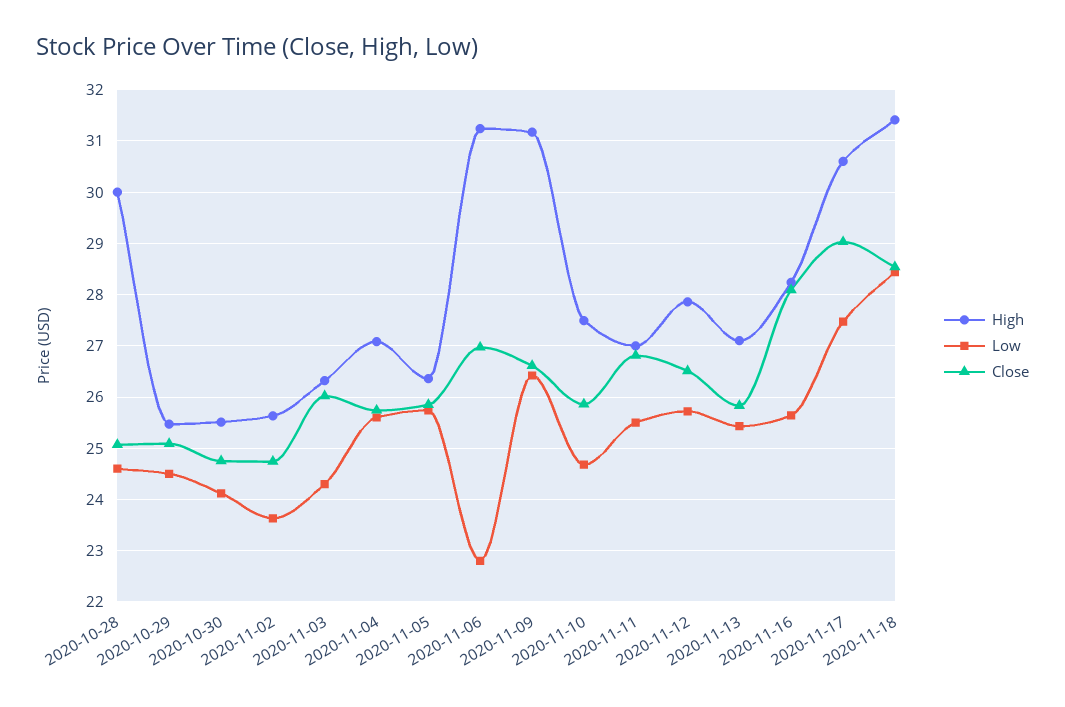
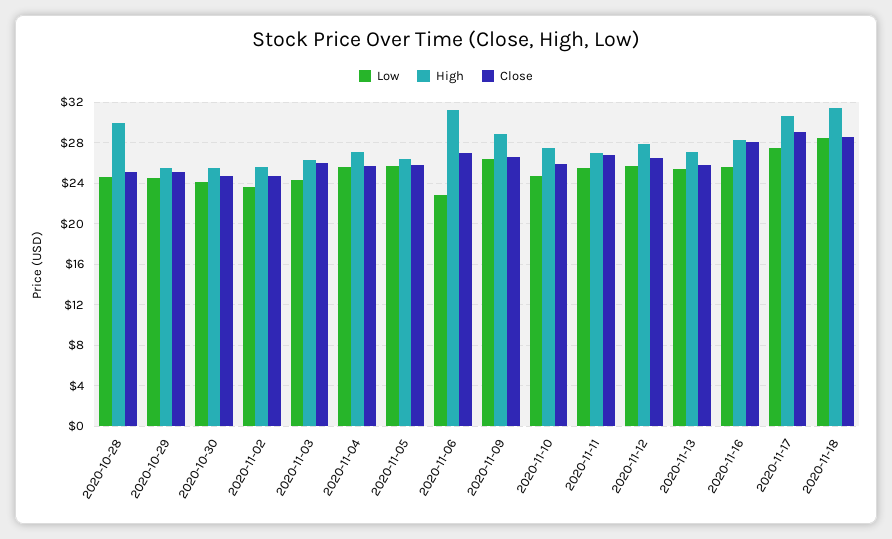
High, 2020-11-09: 31.2 -> 29

